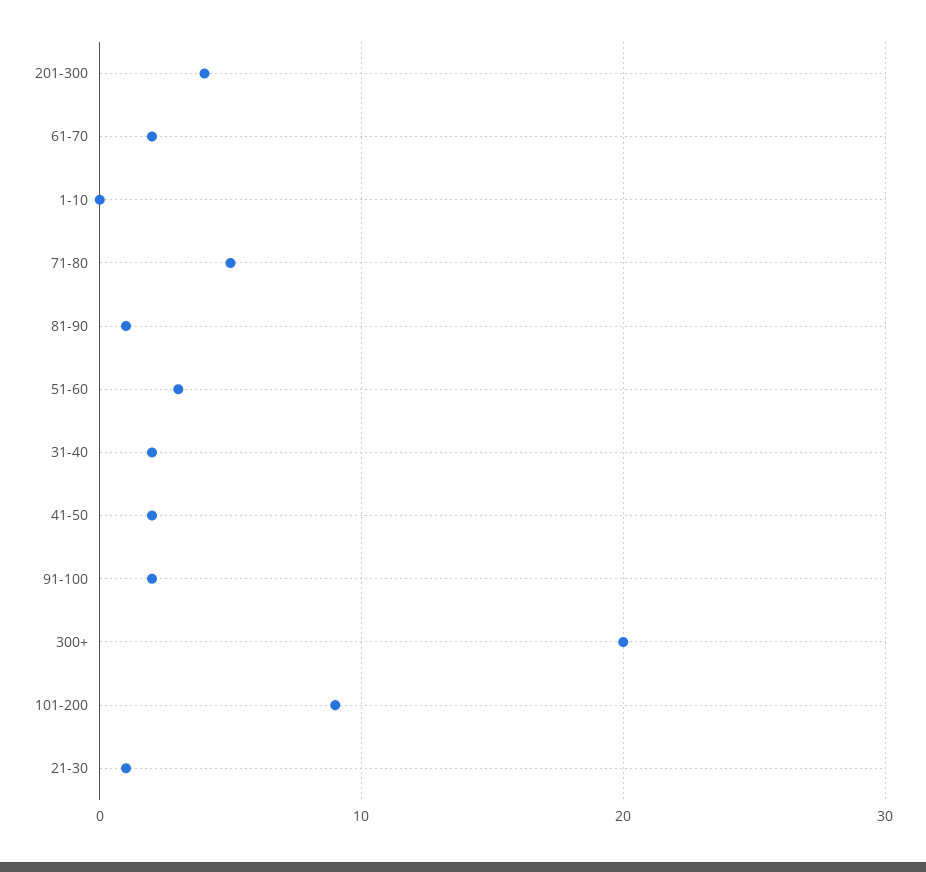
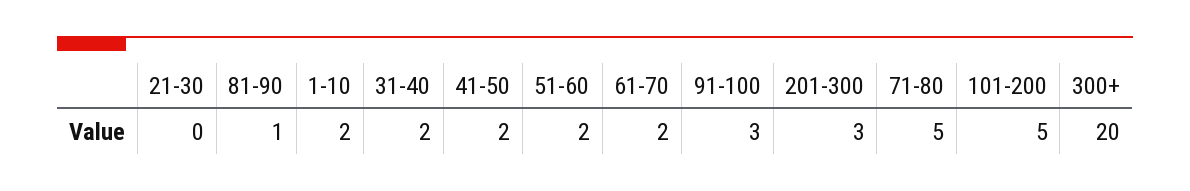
201-300: 4 -> 3
1-10: 0 -> 2
51-60: 3 -> 2
91-100: 2 -> 3
101-200: 9 -> 5
21-30: 1 -> 0

